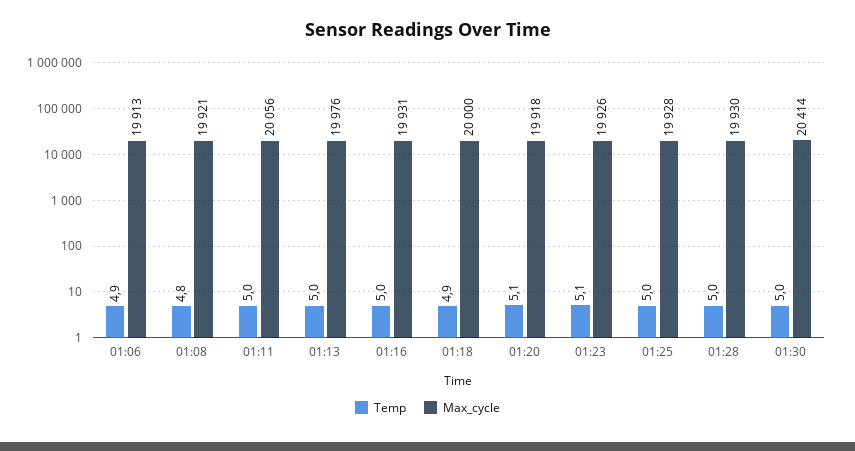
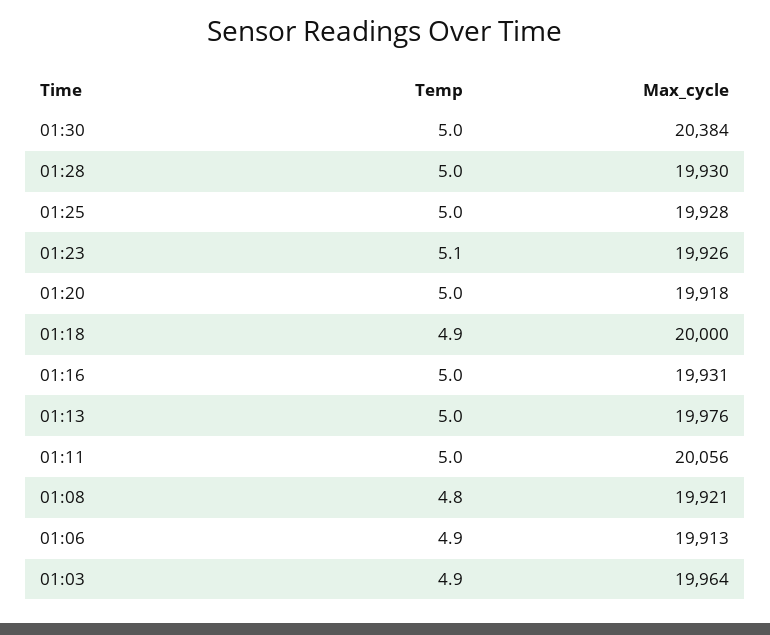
Temp, 01:20: 5.1 -> 5
Max_cycle, 01:30: 20414 -> 20384
Temp, 01:03: none -> 4.9
Max_cycle, 01:03: none -> 19964

